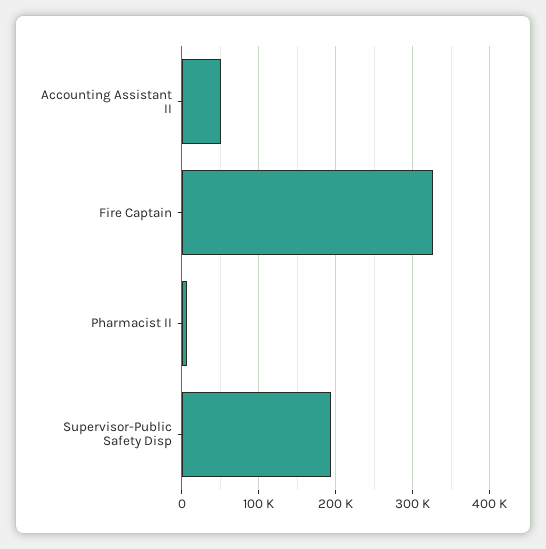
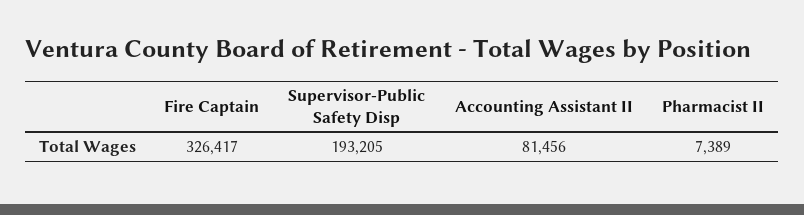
Accounting Assistant II: 50000 -> 81456

